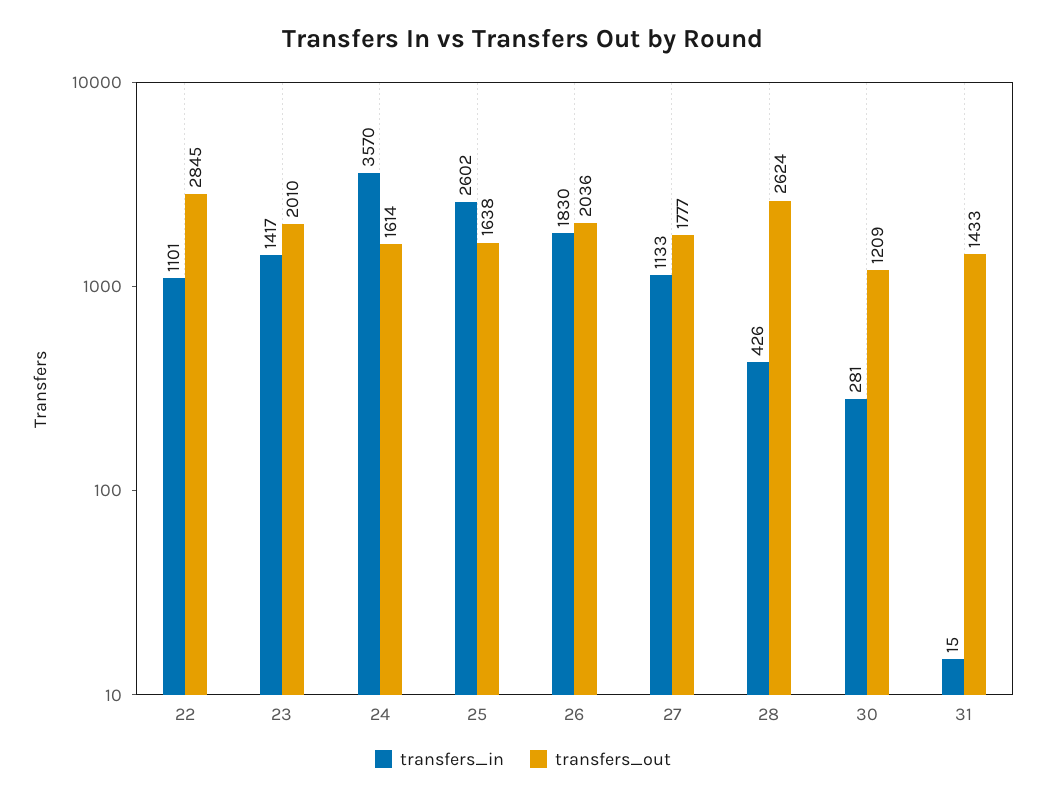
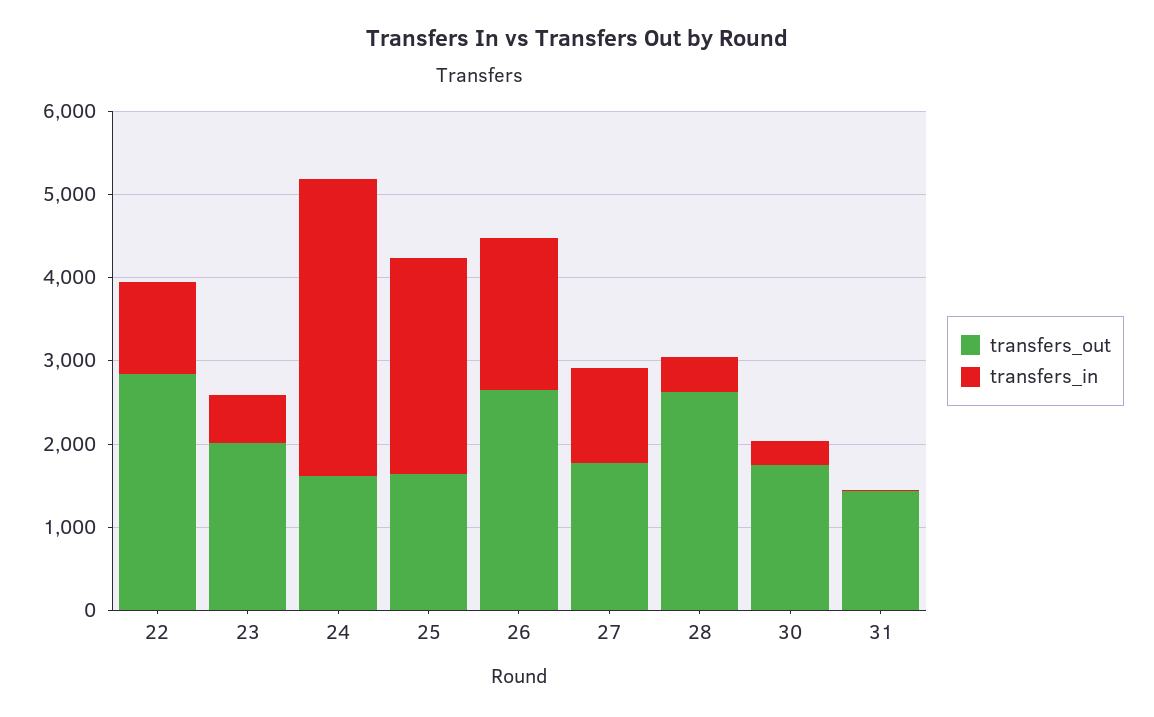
transfers_in, 23: 1417 -> 600
transfers_out, 26: 2036 -> 2600
transfers_out, 30: 1209 -> 1800

